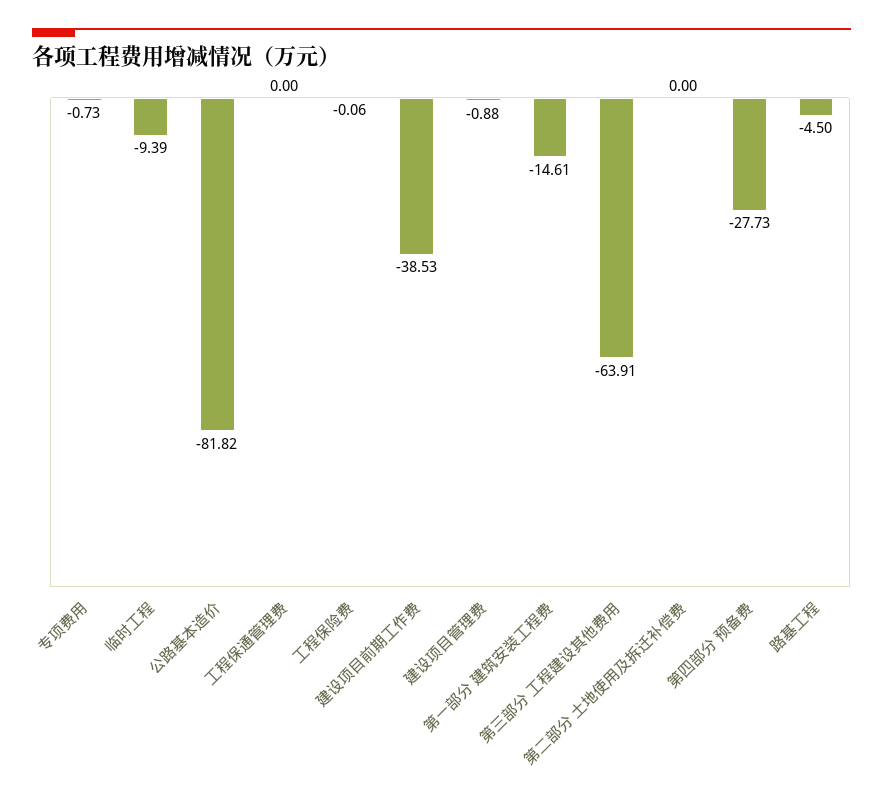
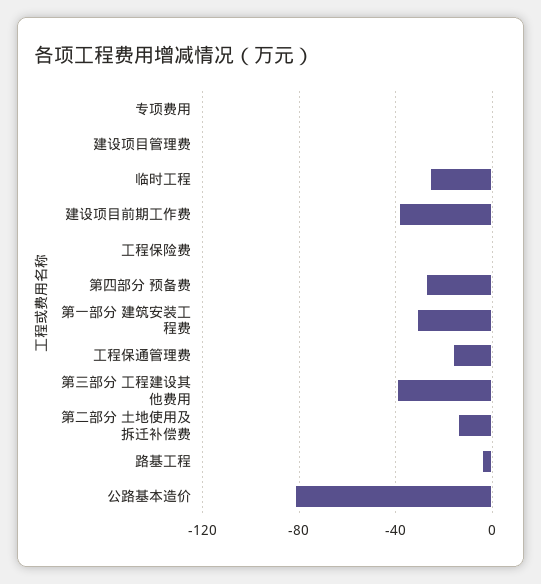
临时工程: -9.39 -> -25
工程保通管理费: 0 -> -15
第一部分 建筑安装工程费: -14.61 -> -30
第三部分 工程建设其他费用: -63.91 -> -40
第二部分 土地使用及拆迁补偿费: 0 -> -15

